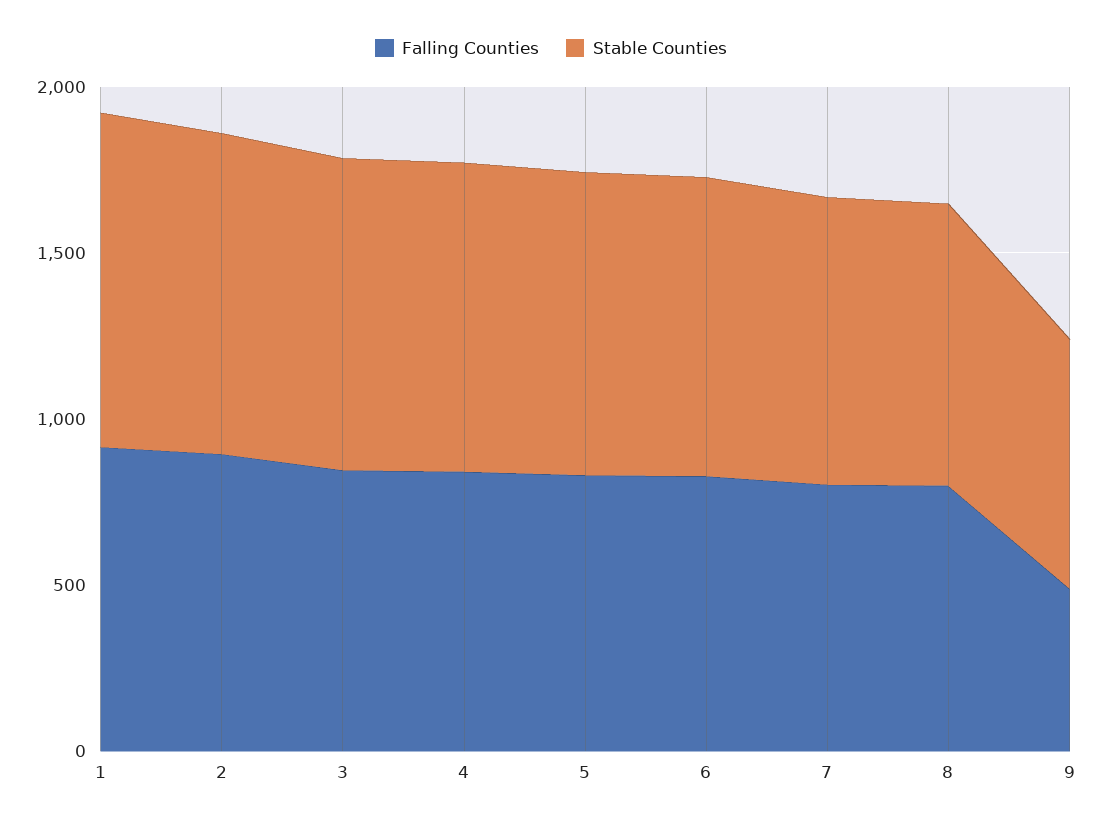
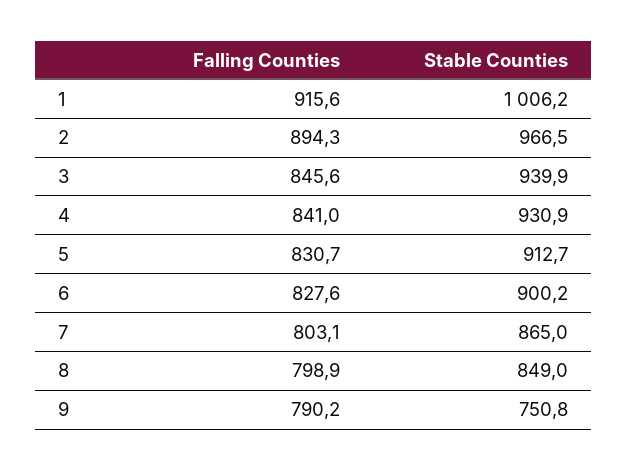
Falling Counties, 9: 500 -> 790.2

